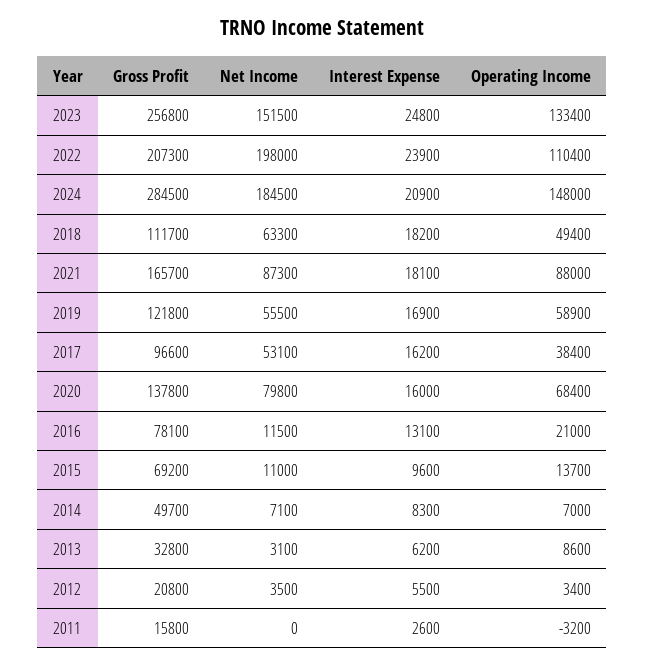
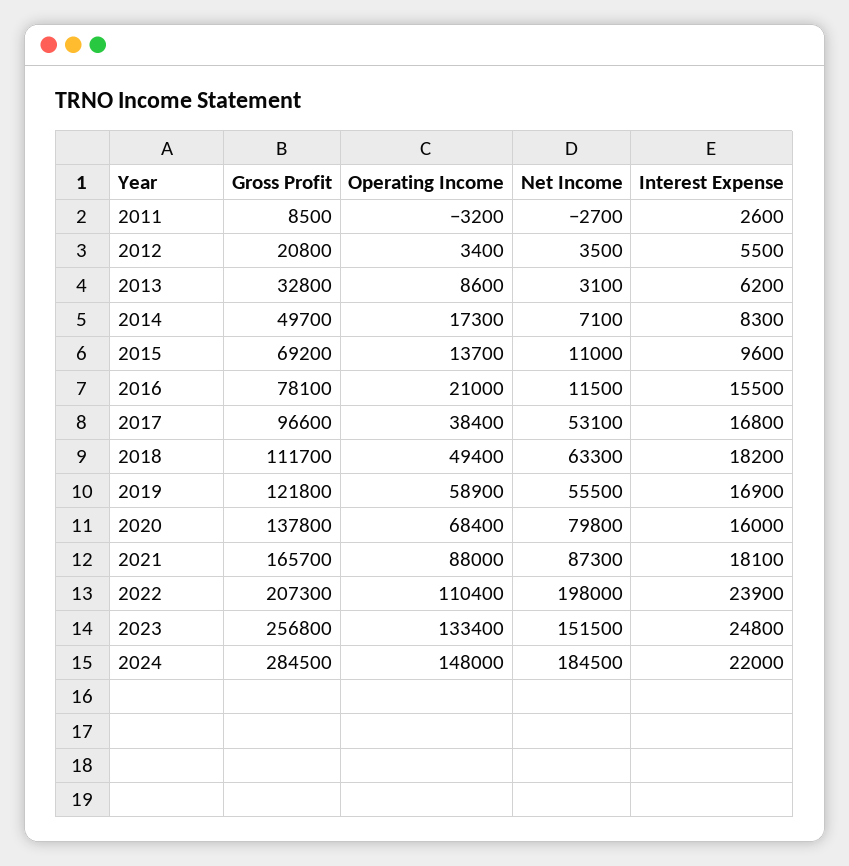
Interest Expense, 2024: 20900 -> 22000
Interest Expense, 2017: 16200 -> 16800
Interest Expense, 2016: 13100 -> 15500
Operating Income, 2014: 7000 -> 17300
Gross Profit, 2011: 15800 -> 8500
Net Income, 2011: 0 -> -2700

